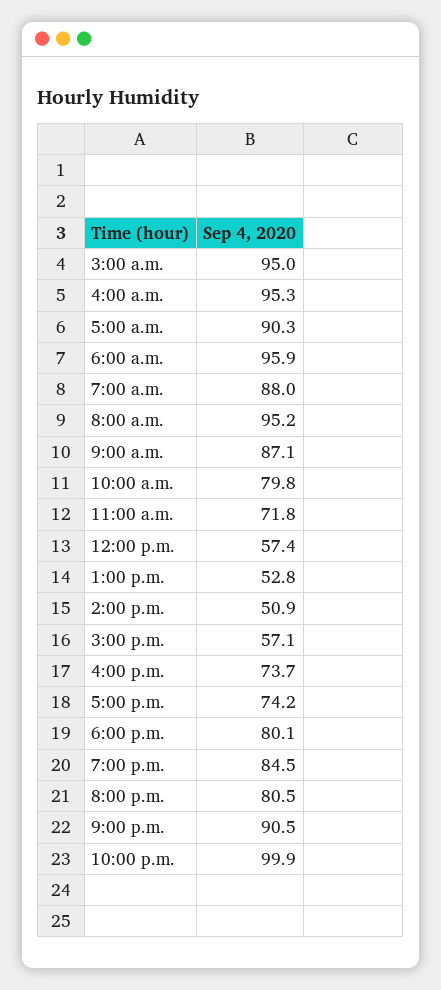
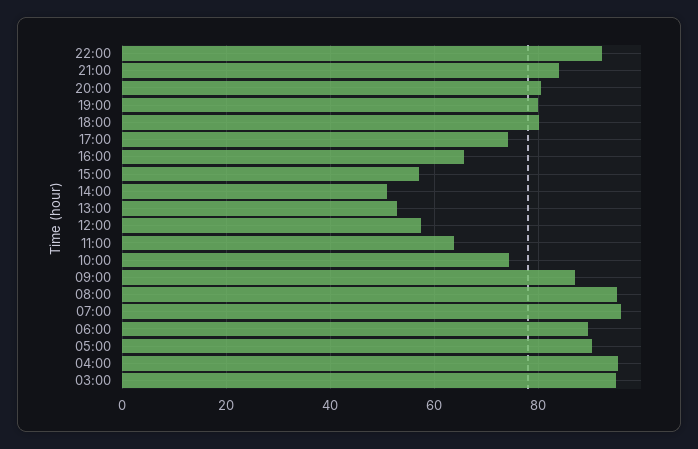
6:00 a.m.: 95.9 -> 90
7:00 a.m.: 88 -> 96
10:00 a.m.: 79.8 -> 74
11:00 a.m.: 71.8 -> 64
4:00 p.m.: 73.7 -> 66
7:00 p.m.: 84.5 -> 80
9:00 p.m.: 90.5 -> 84
10:00 p.m.: 99.9 -> 92

